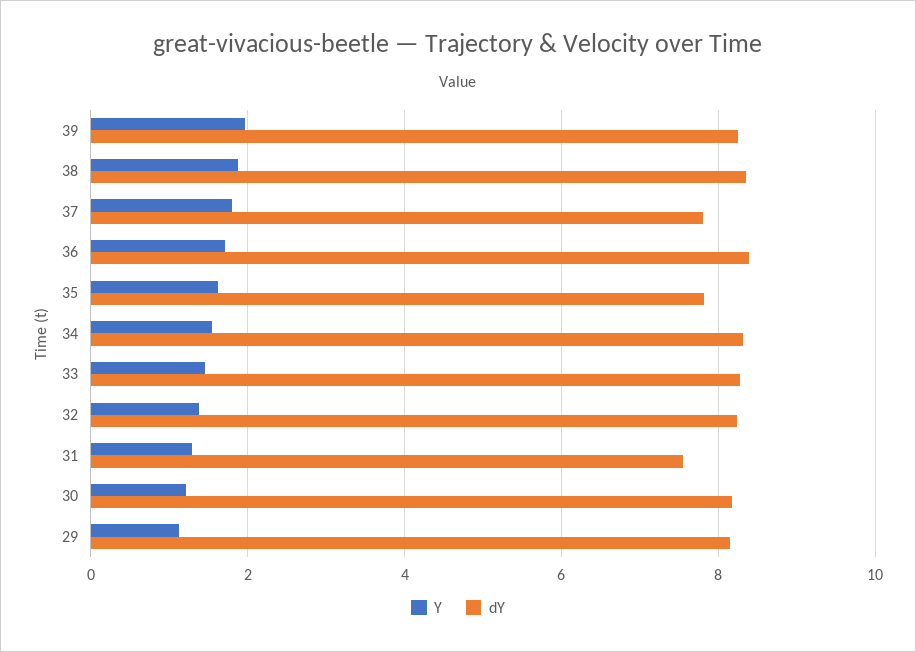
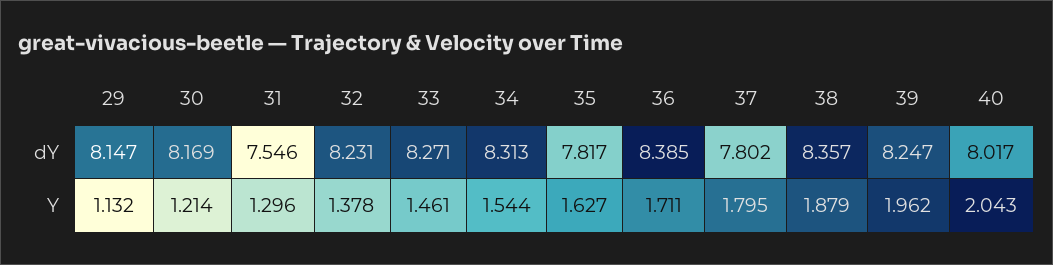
dY, 40: none -> 8.017
Y, 40: none -> 2.043

